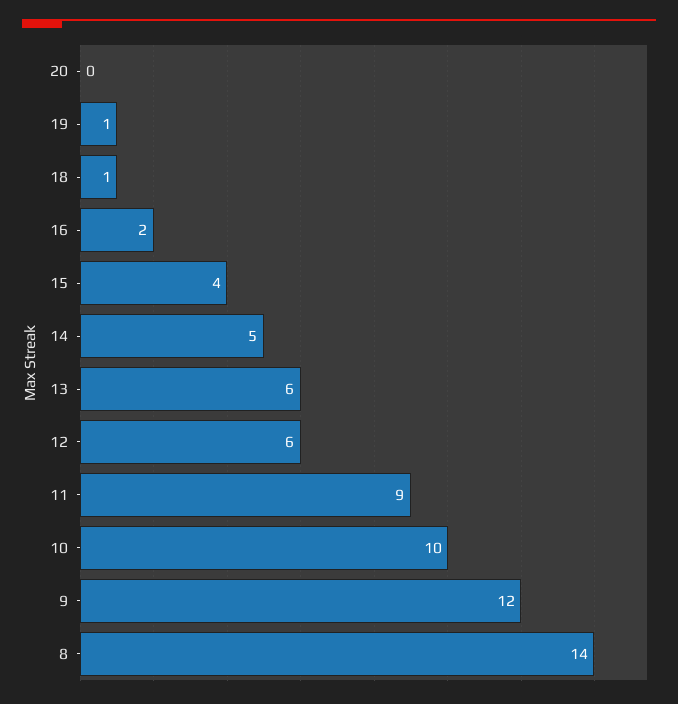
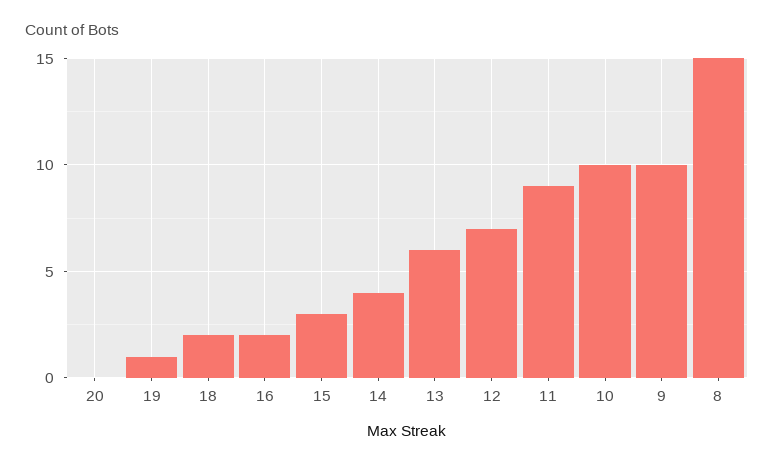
18: 1 -> 2
15: 4 -> 3
14: 5 -> 4
12: 6 -> 7
9: 12 -> 10
8: 14 -> 15

